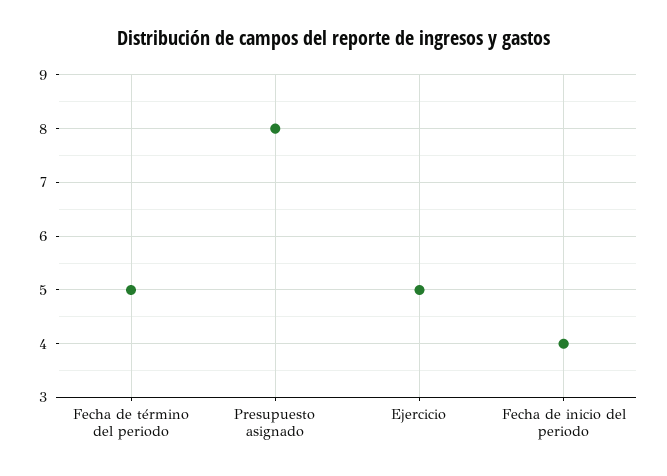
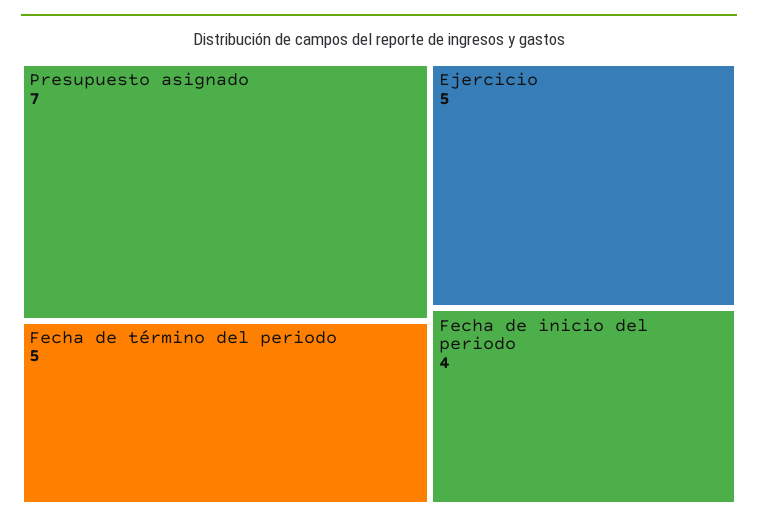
Presupuesto asignado: 8 -> 7

